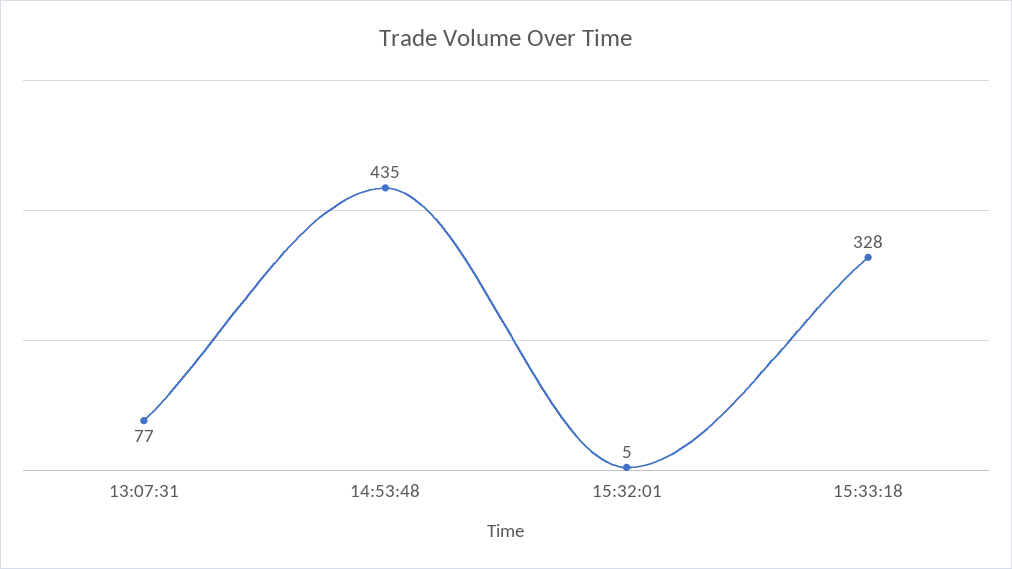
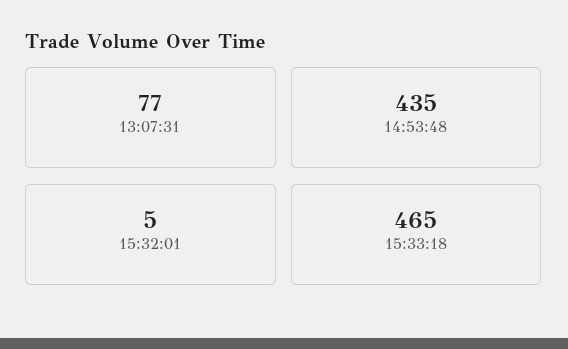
15:33:18: 328 -> 465

